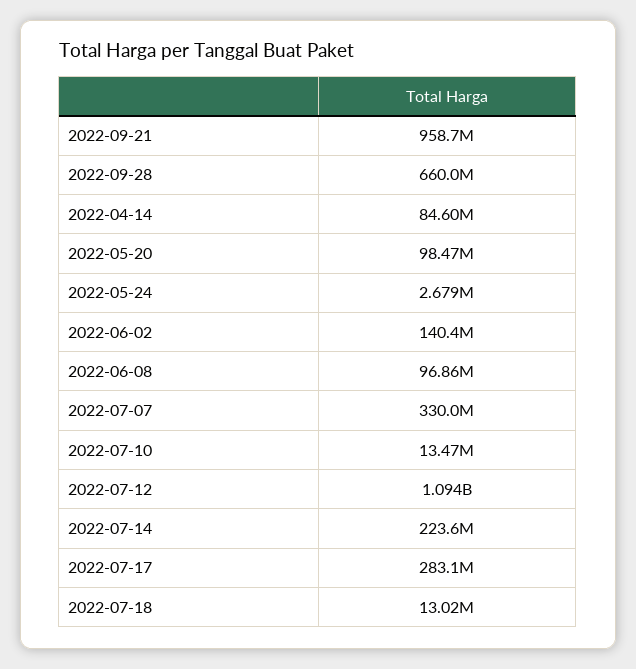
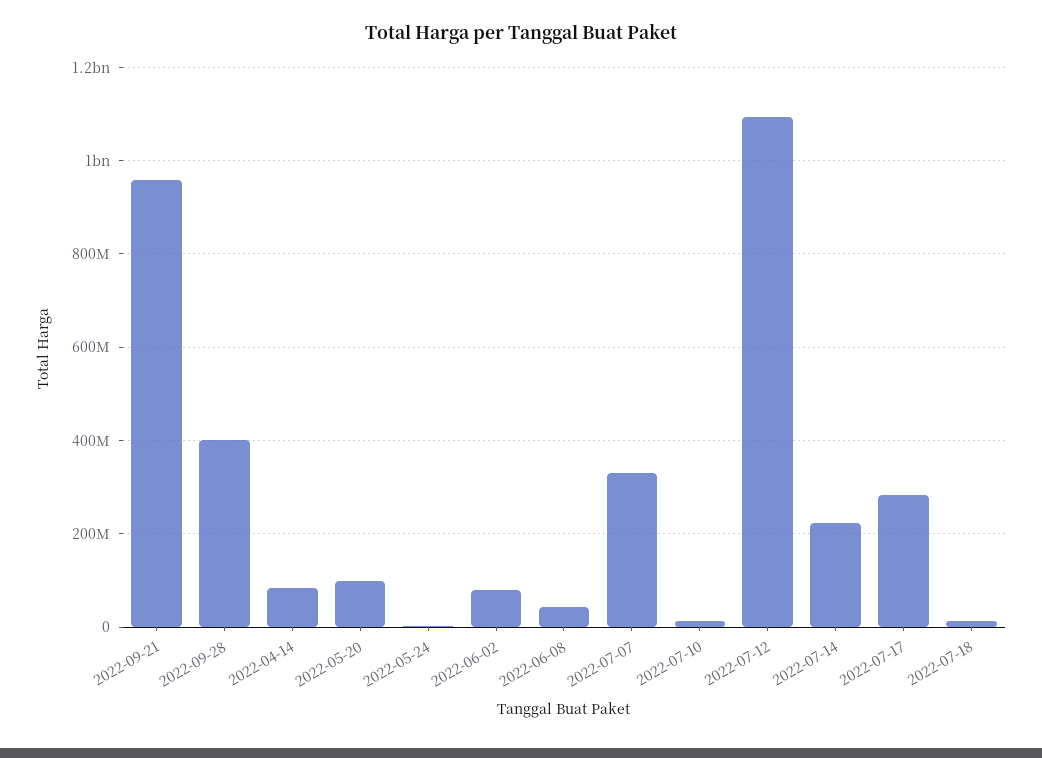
2022-09-28: 660000000 -> 400000000
2022-06-02: 140400000 -> 80000000
2022-06-08: 96860000 -> 40000000

